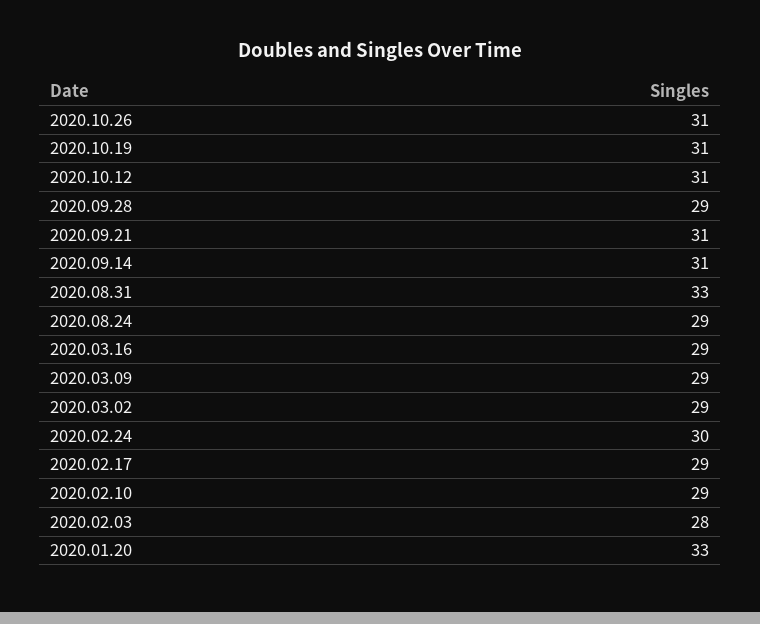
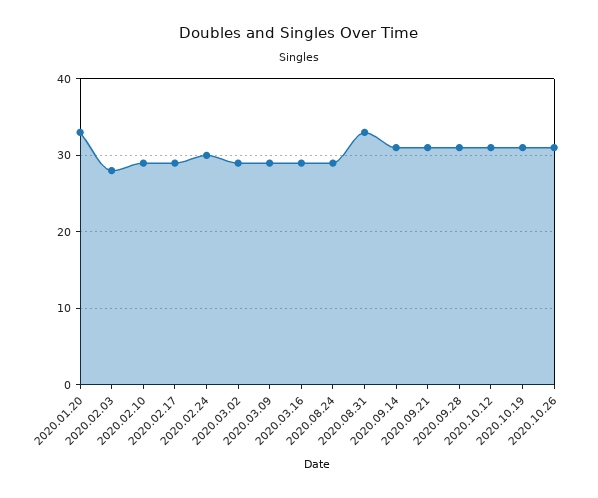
2020.09.28: 29 -> 31

